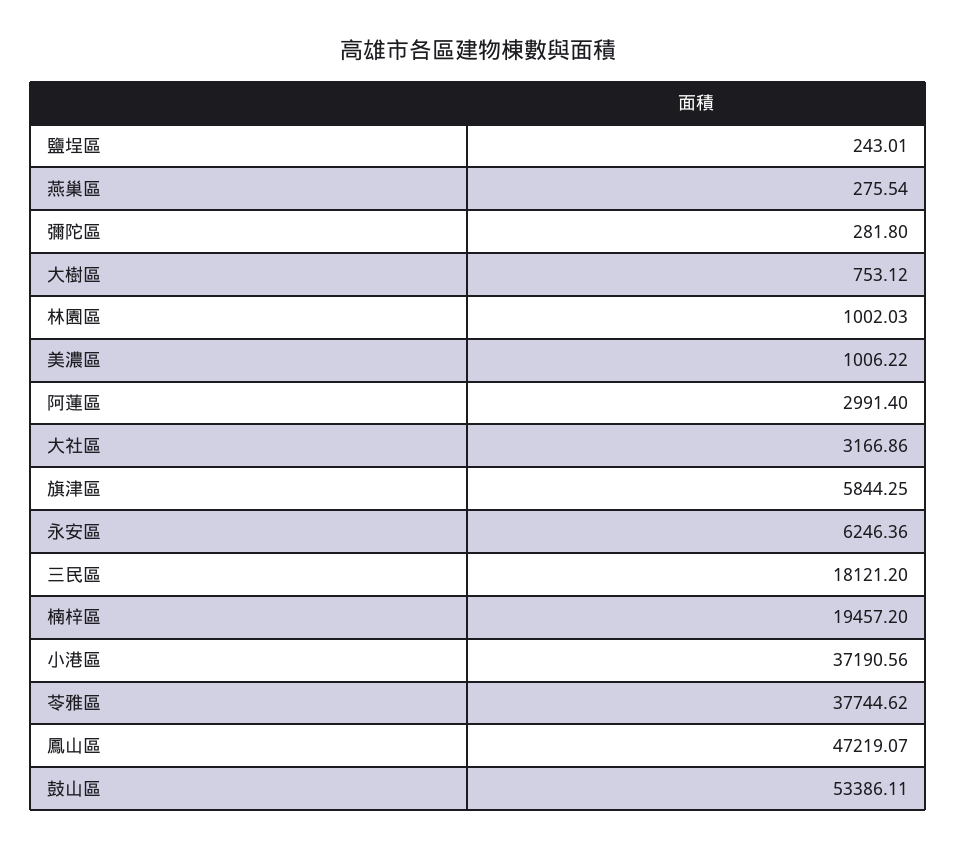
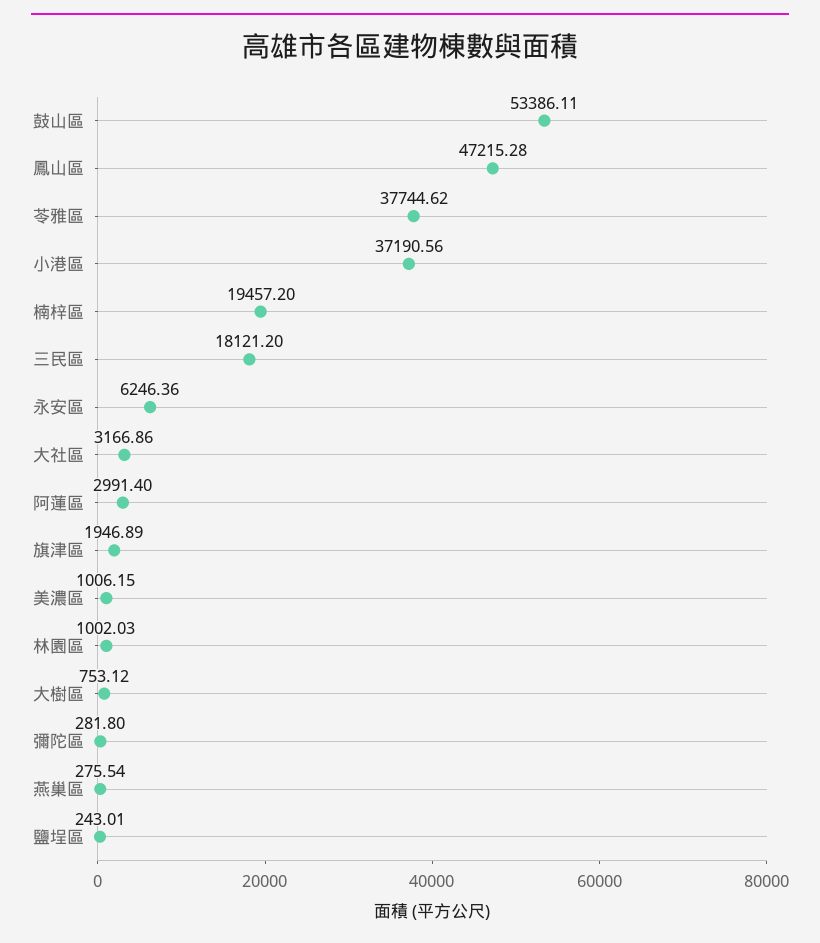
美濃區: 1006.22 -> 1006.15
旗津區: 5844.25 -> 1946.89
鳳山區: 47219.07 -> 47215.28

